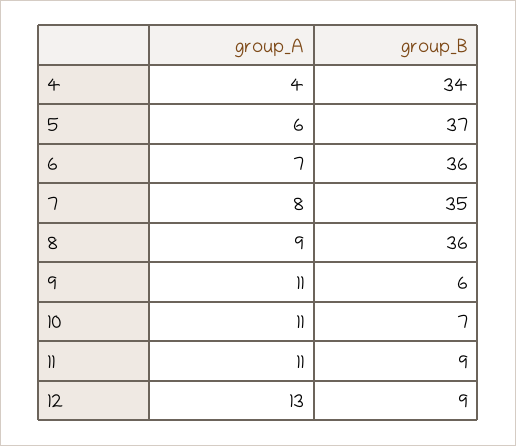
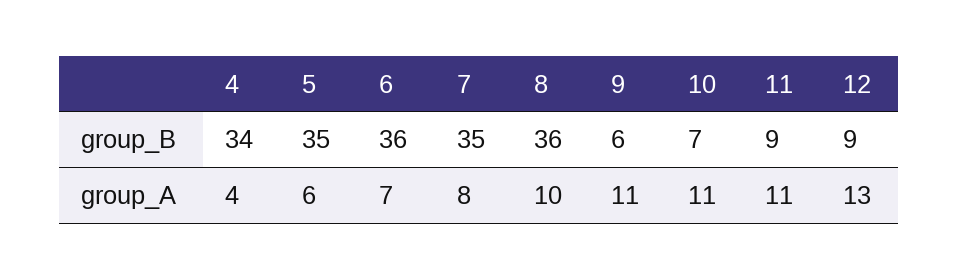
group_B, 5: 37 -> 35
group_A, 8: 9 -> 10

